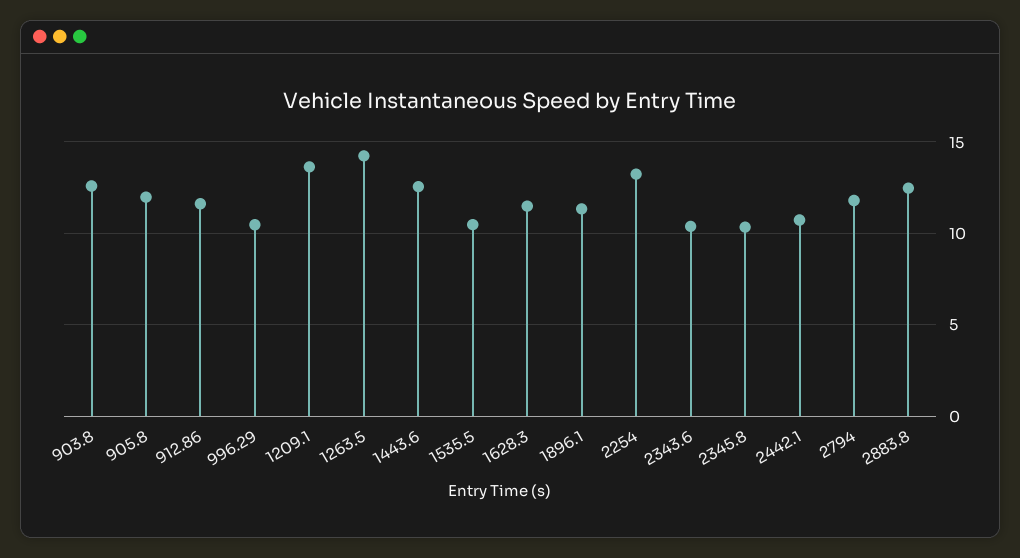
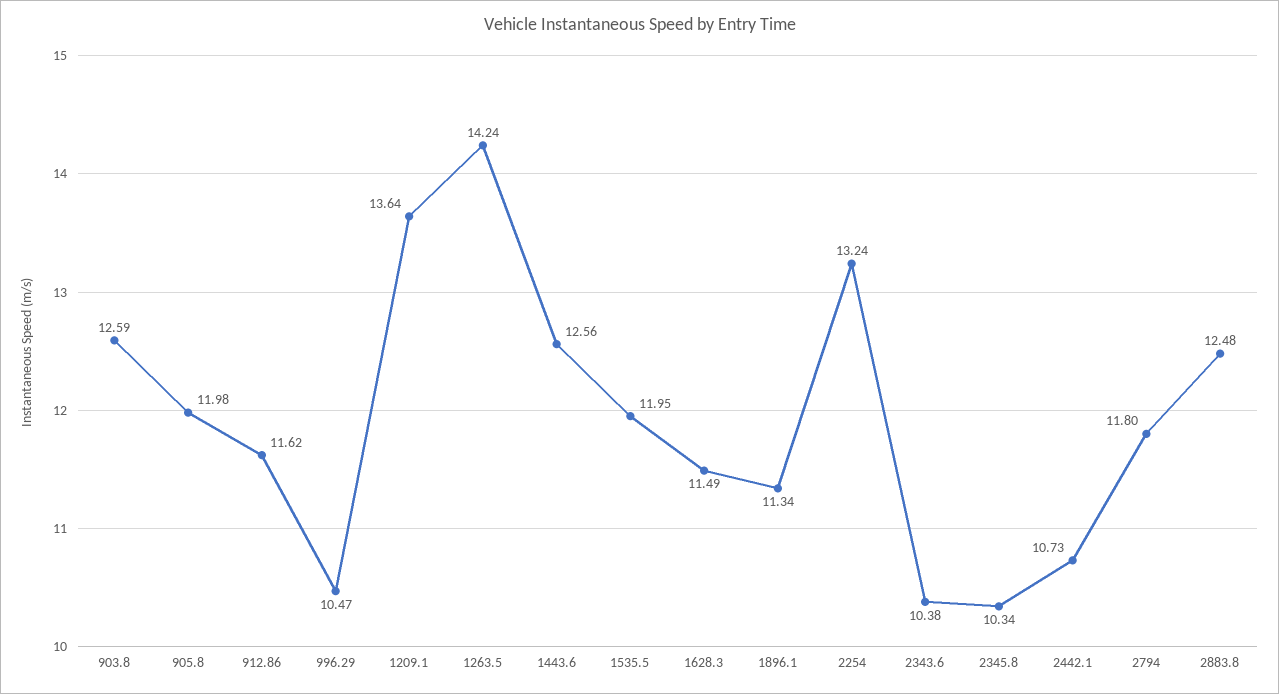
1535.5: 10.5 -> 11.95

